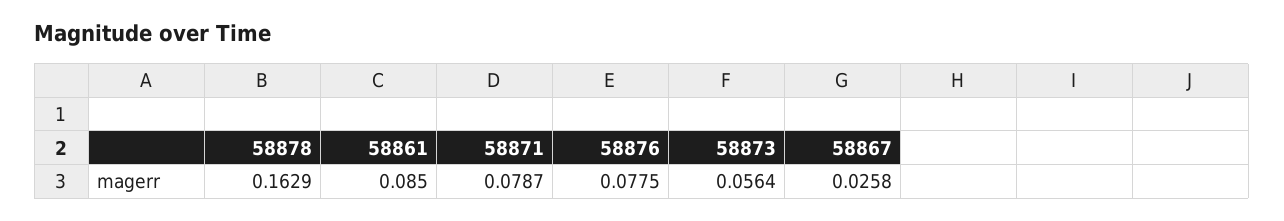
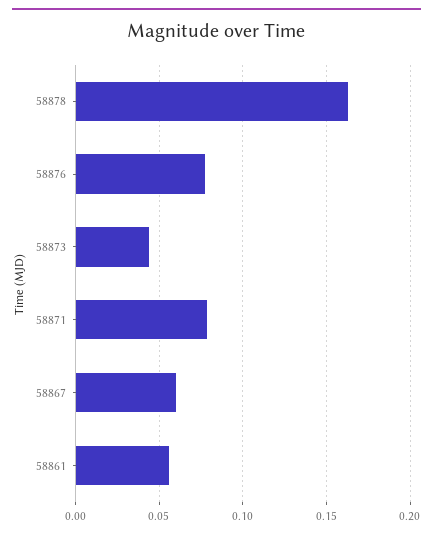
58861: 0.085 -> 0.055
58873: 0.0564 -> 0.045
58867: 0.0258 -> 0.06

